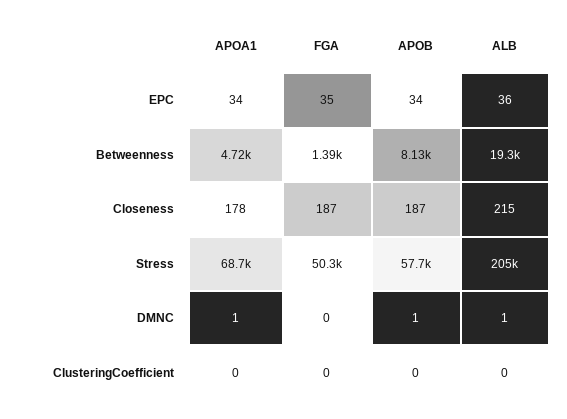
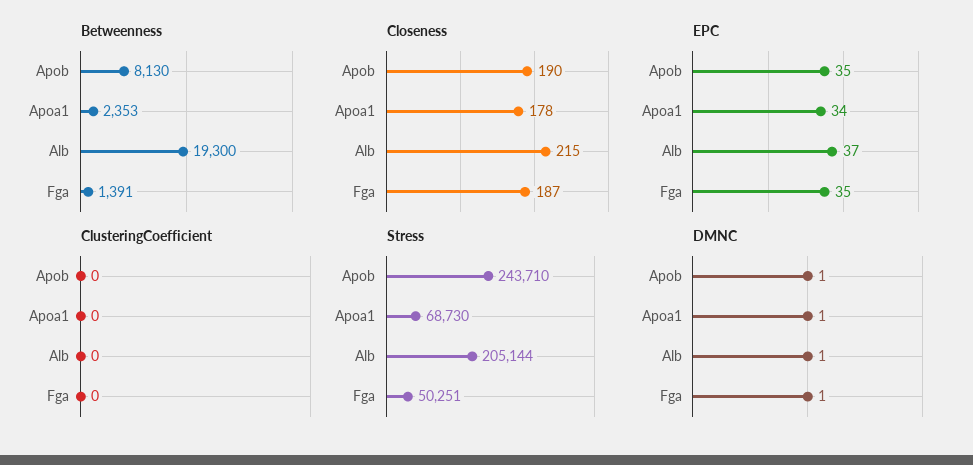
EPC, APOB: 34 -> 35
EPC, ALB: 36 -> 37
Betweenness, APOA1: 4720 -> 2353
Closeness, APOB: 187 -> 190
Stress, APOB: 57700 -> 243710
DMNC, FGA: 0 -> 1

